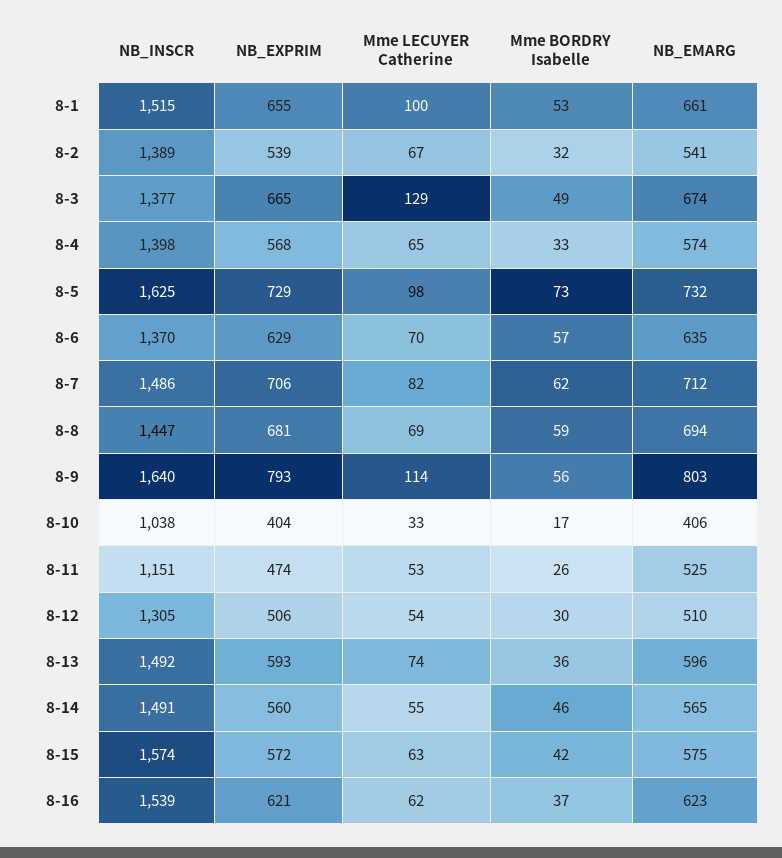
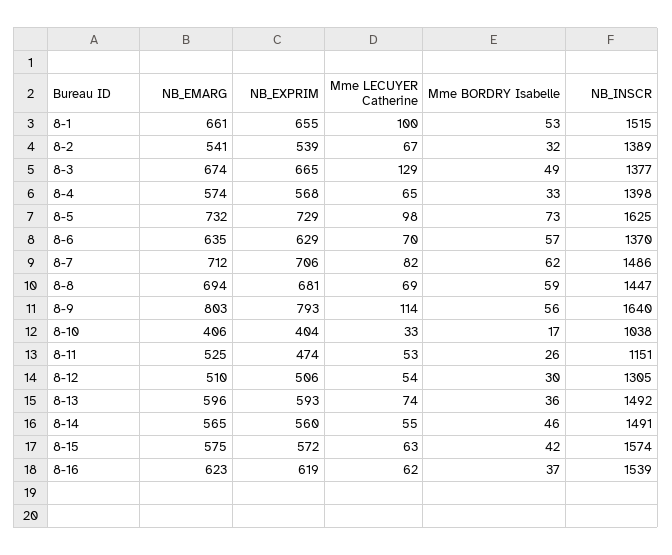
NB_EXPRIM, 8-16: 621 -> 619

